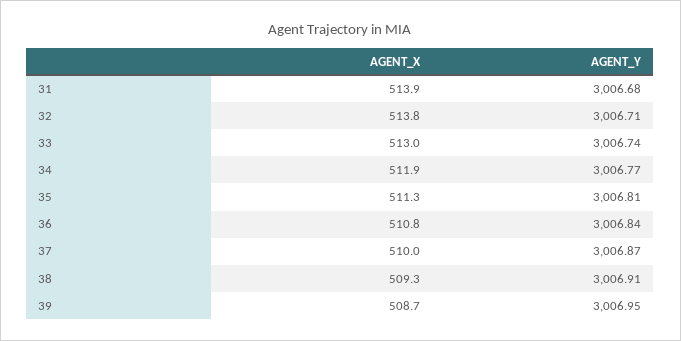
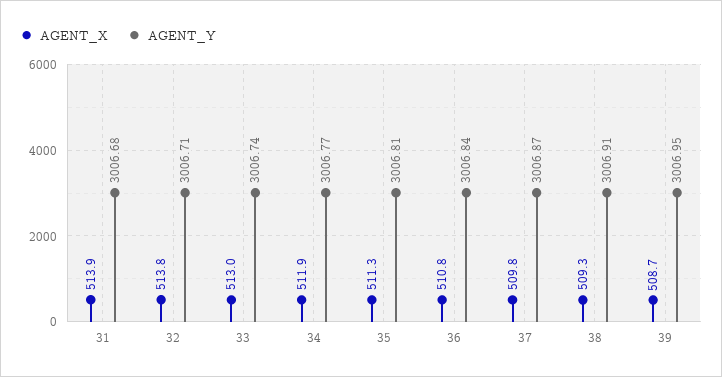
AGENT_X, 37: 510 -> 509.8

